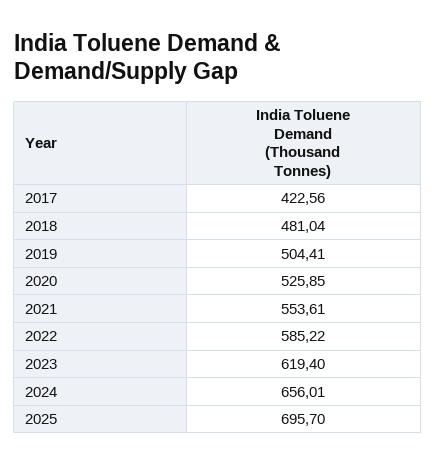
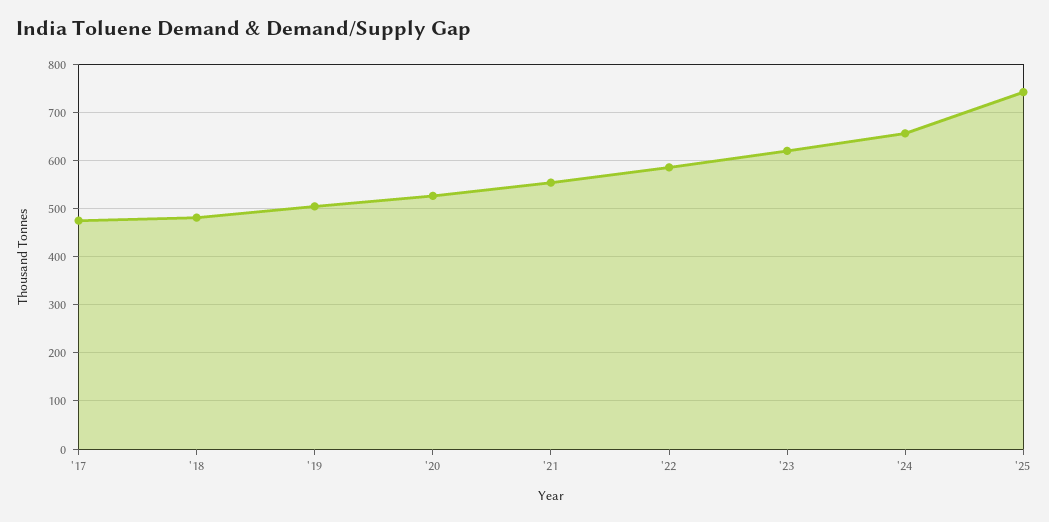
2017: 422.56 -> 480
2025: 695.7 -> 740

